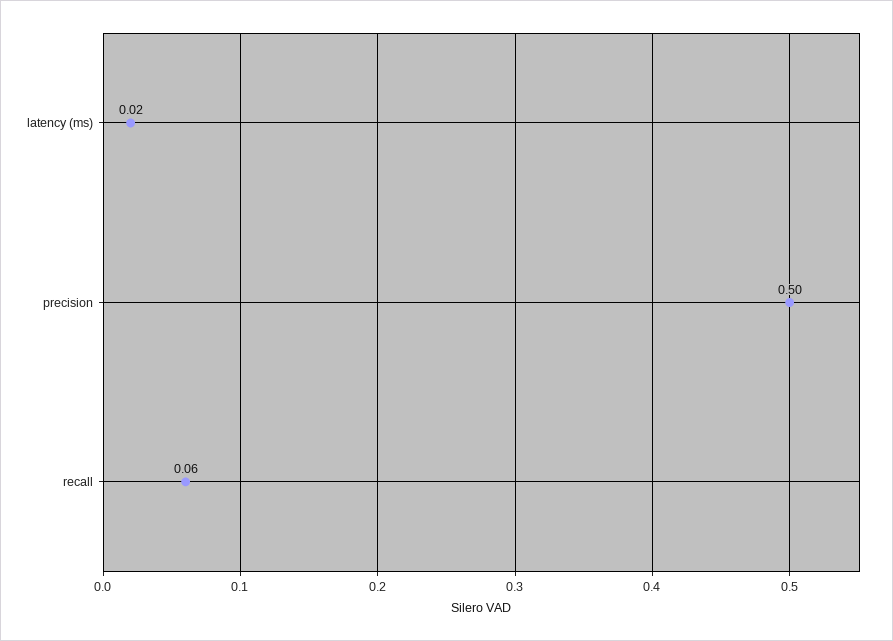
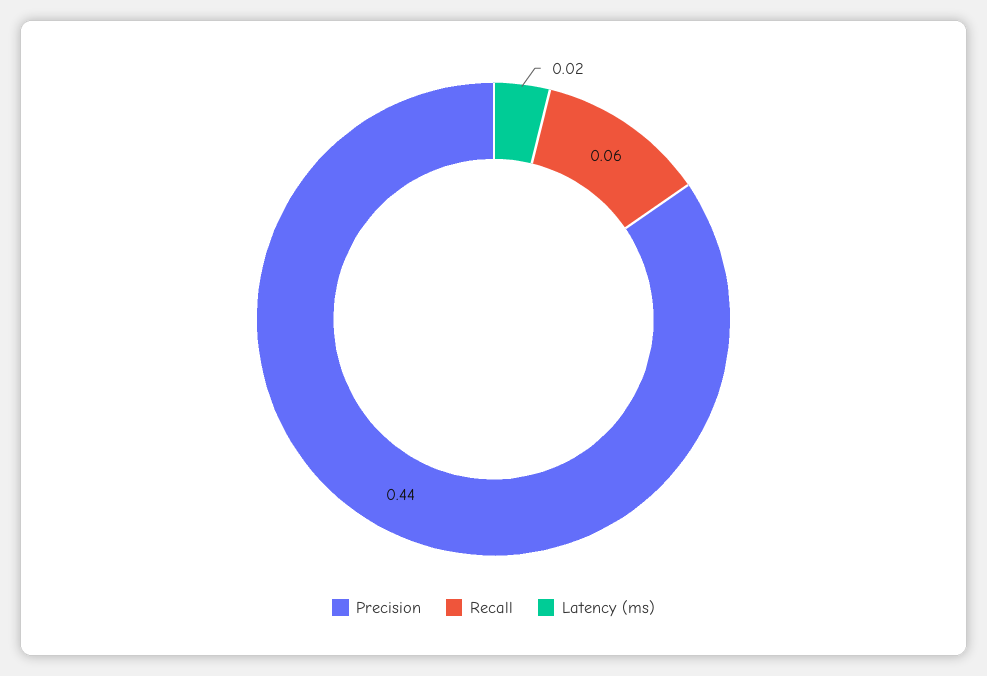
precision: 0.5 -> 0.44

